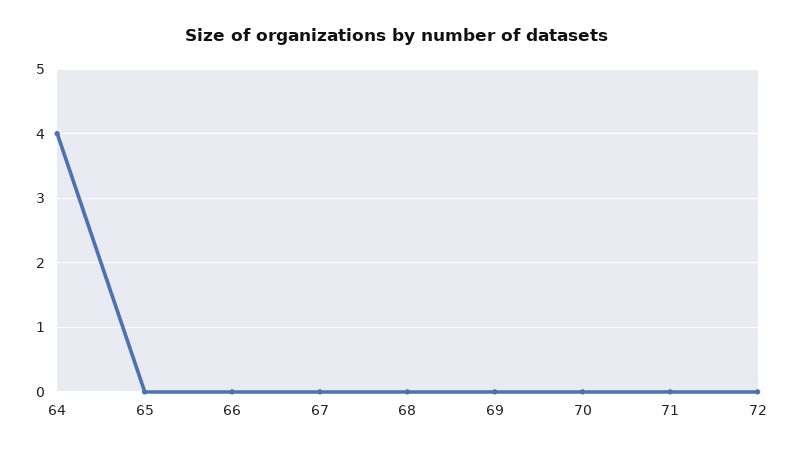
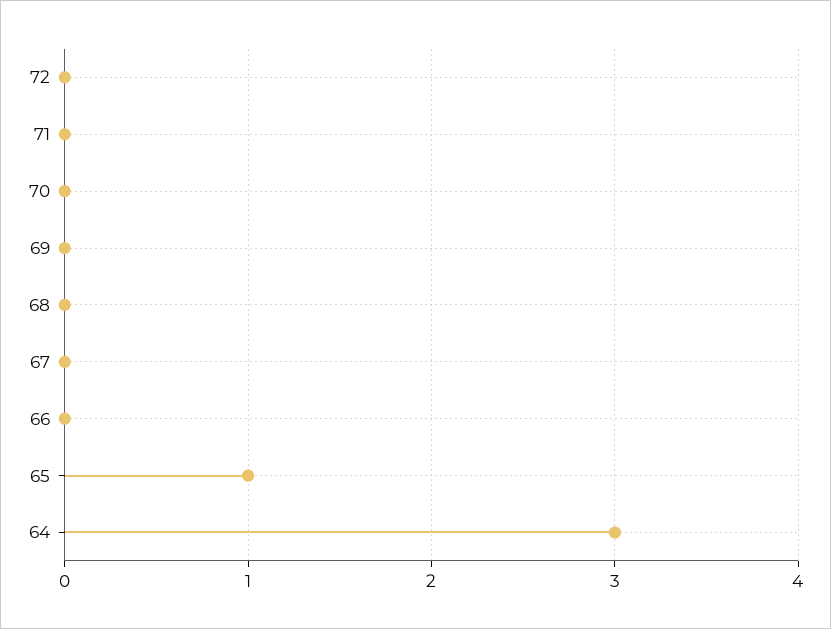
64: 4 -> 3
65: 0 -> 1

